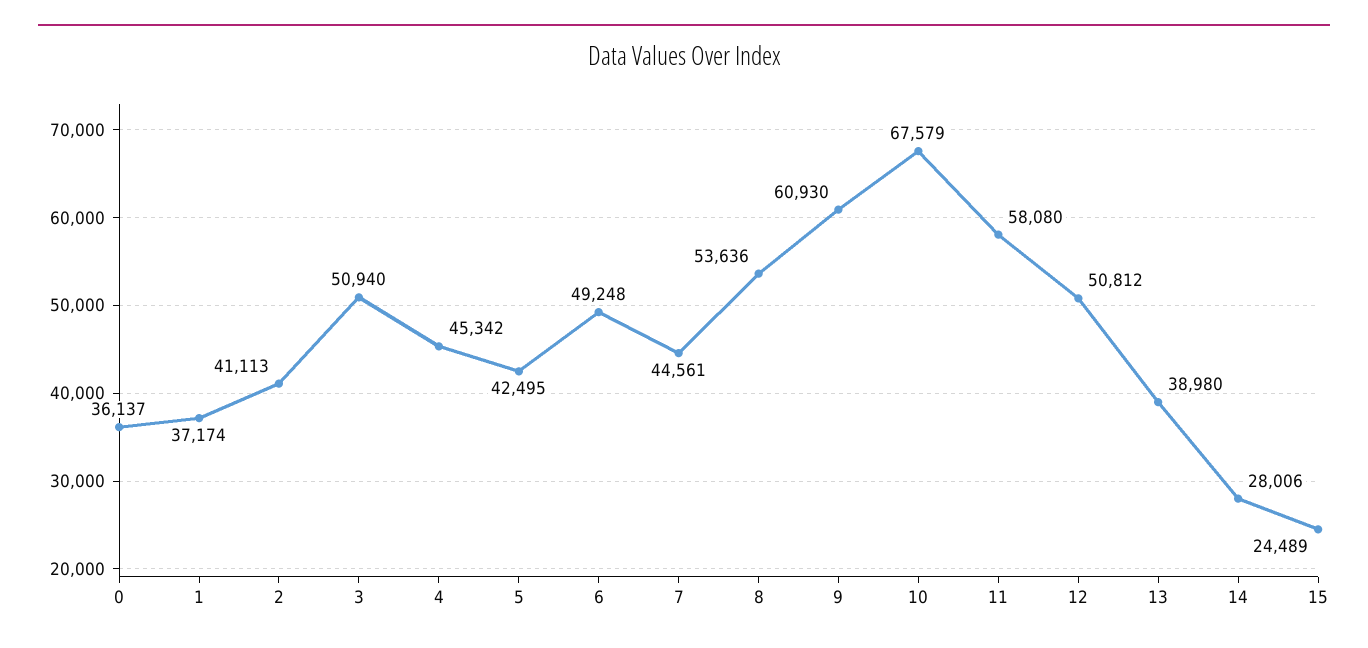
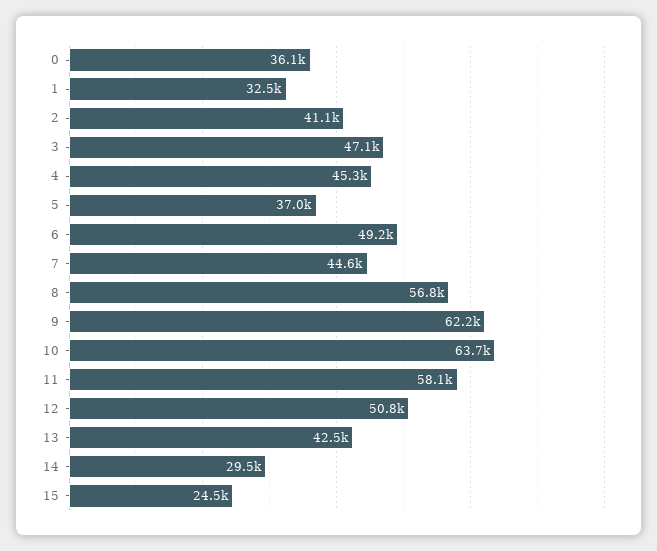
1: 37174 -> 32500
3: 50940 -> 47100
5: 42495 -> 37000
8: 53636 -> 56800
9: 60930 -> 62200
10: 67579 -> 63700
13: 38980 -> 42500
14: 28006 -> 29500

